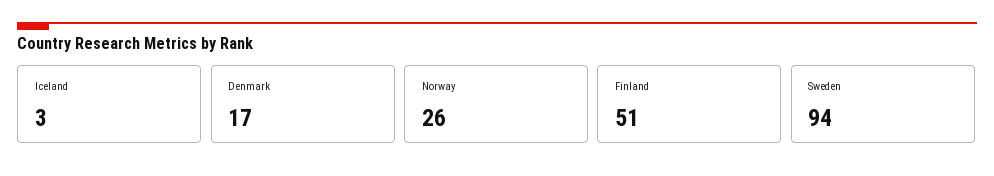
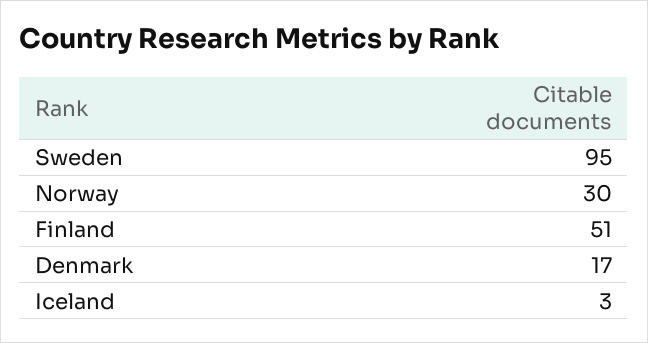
Norway: 26 -> 30
Sweden: 94 -> 95

